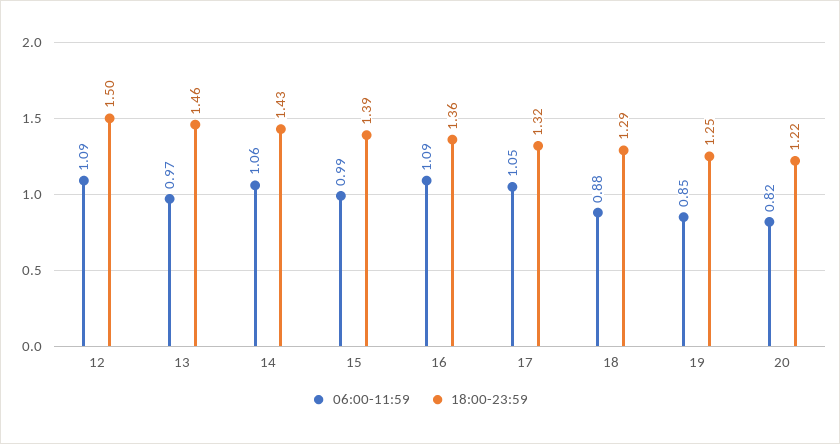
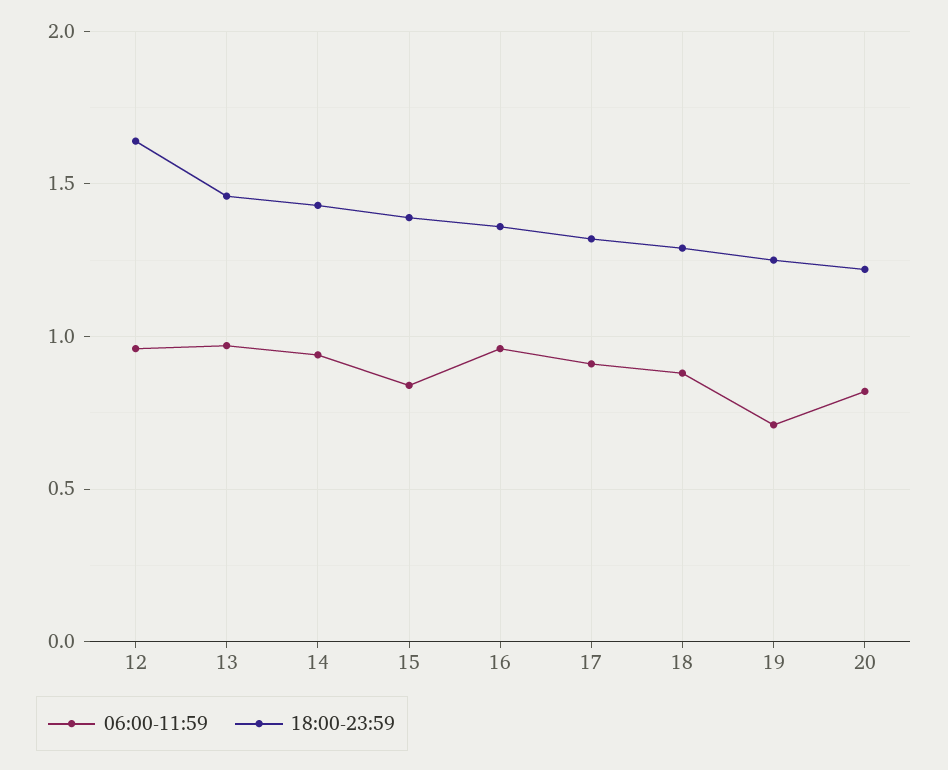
06:00-11:59, 12: 1.09 -> 0.95
18:00-23:59, 12: 1.5 -> 1.65
06:00-11:59, 14: 1.06 -> 0.95
06:00-11:59, 15: 0.99 -> 0.85
06:00-11:59, 16: 1.09 -> 0.95
06:00-11:59, 17: 1.05 -> 0.9
06:00-11:59, 19: 0.85 -> 0.7

